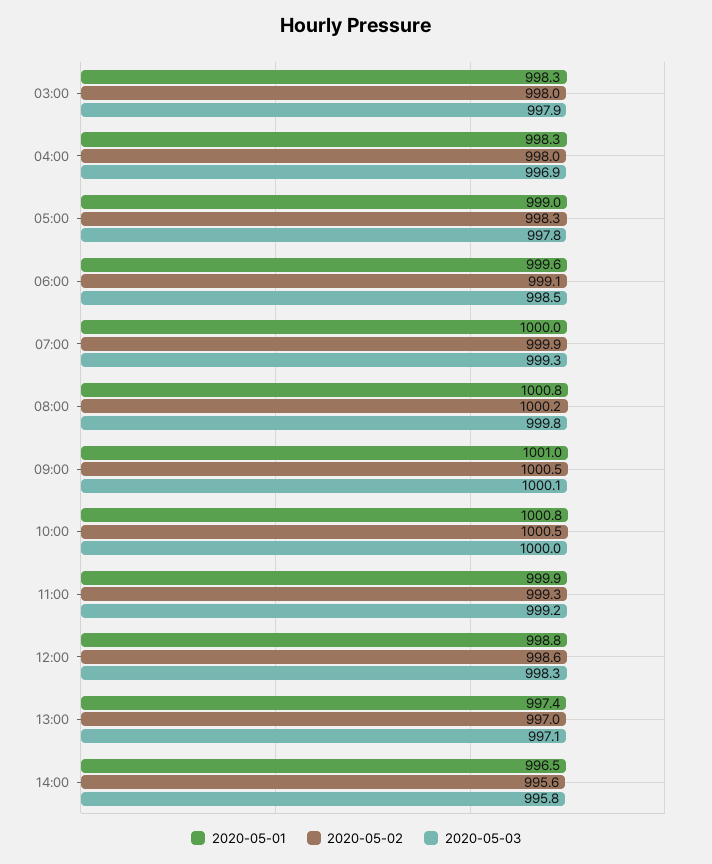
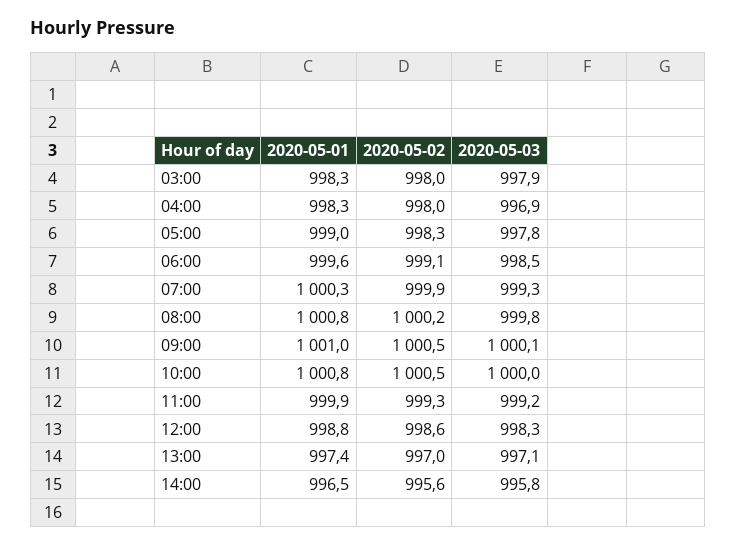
2020-05-01, 07:00: 1000 -> 1000.3

